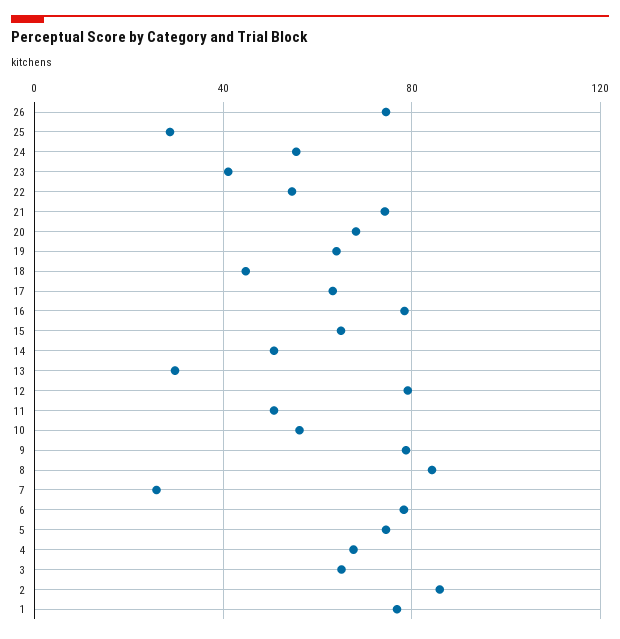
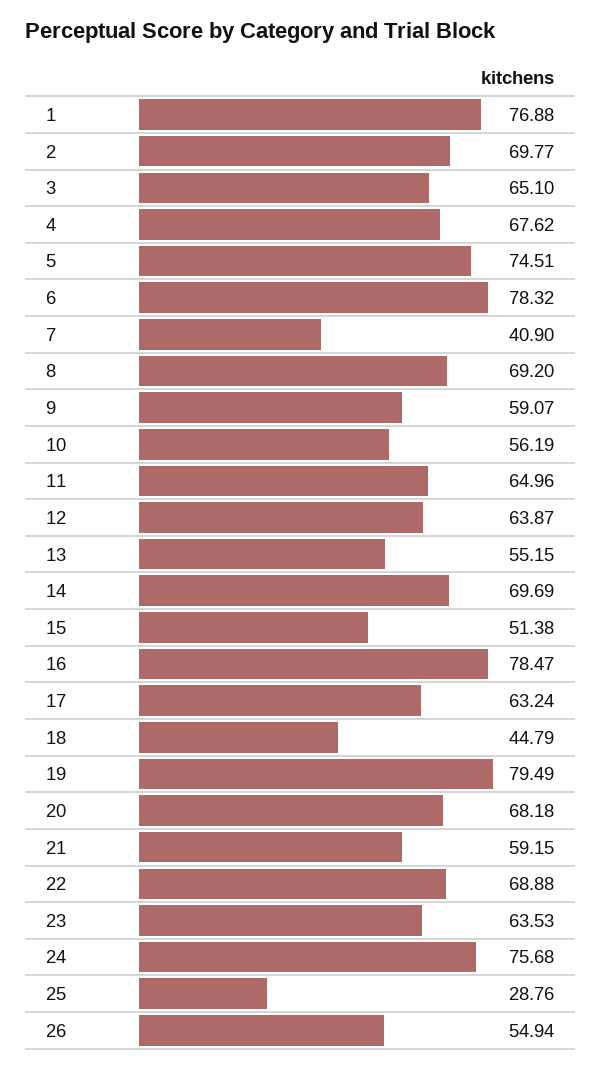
26: 75 -> 54.94
24: 55 -> 75.68
23: 40 -> 63.53
22: 55 -> 68.88
21: 75 -> 59.15
19: 65 -> 79.49
15: 65 -> 51.38
14: 50 -> 69.69
13: 30 -> 55.15
12: 80 -> 63.87
11: 50 -> 64.96
9: 80 -> 59.07
8: 85 -> 69.2
7: 25 -> 40.9
2: 85 -> 69.77

